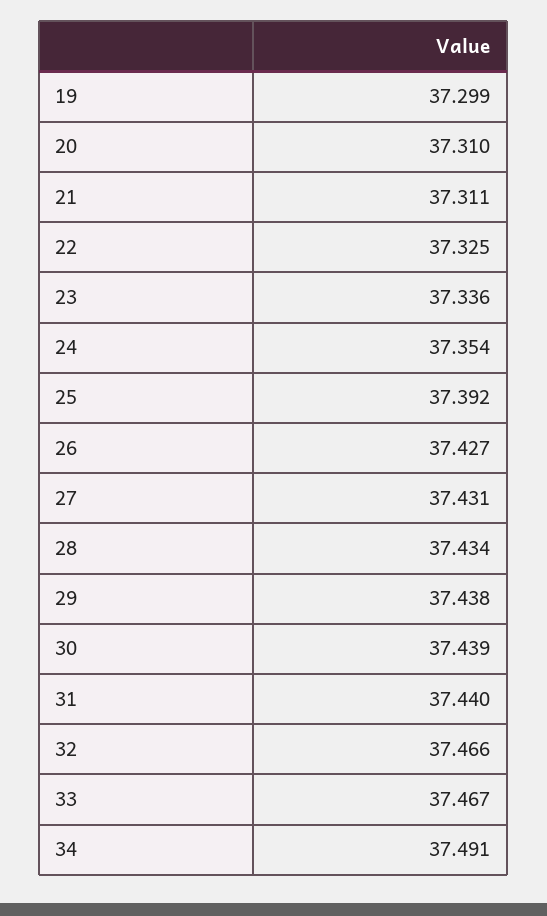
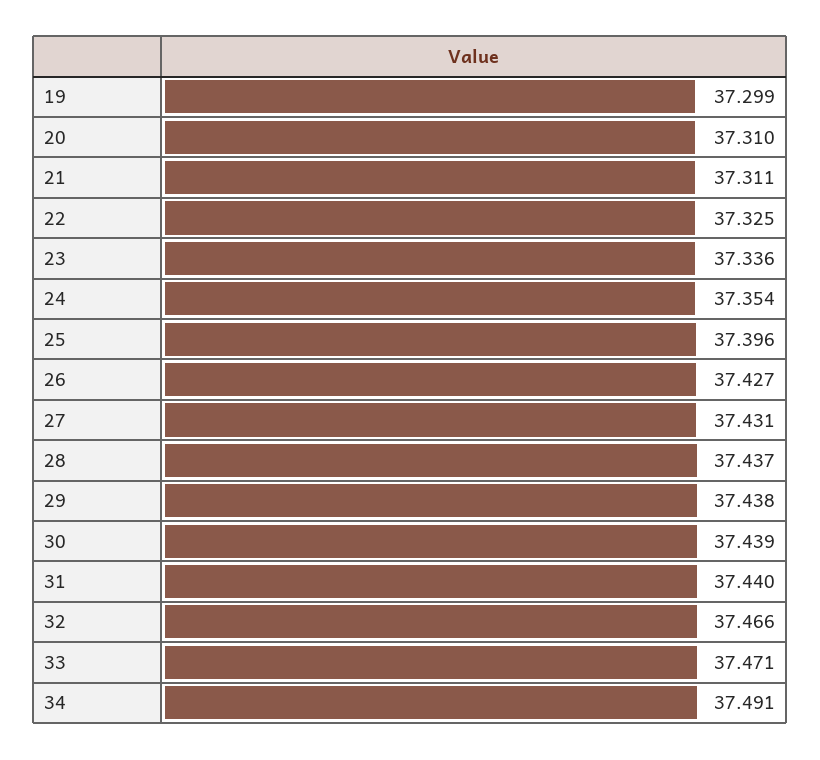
25: 37.392 -> 37.396
28: 37.434 -> 37.437
33: 37.467 -> 37.471

